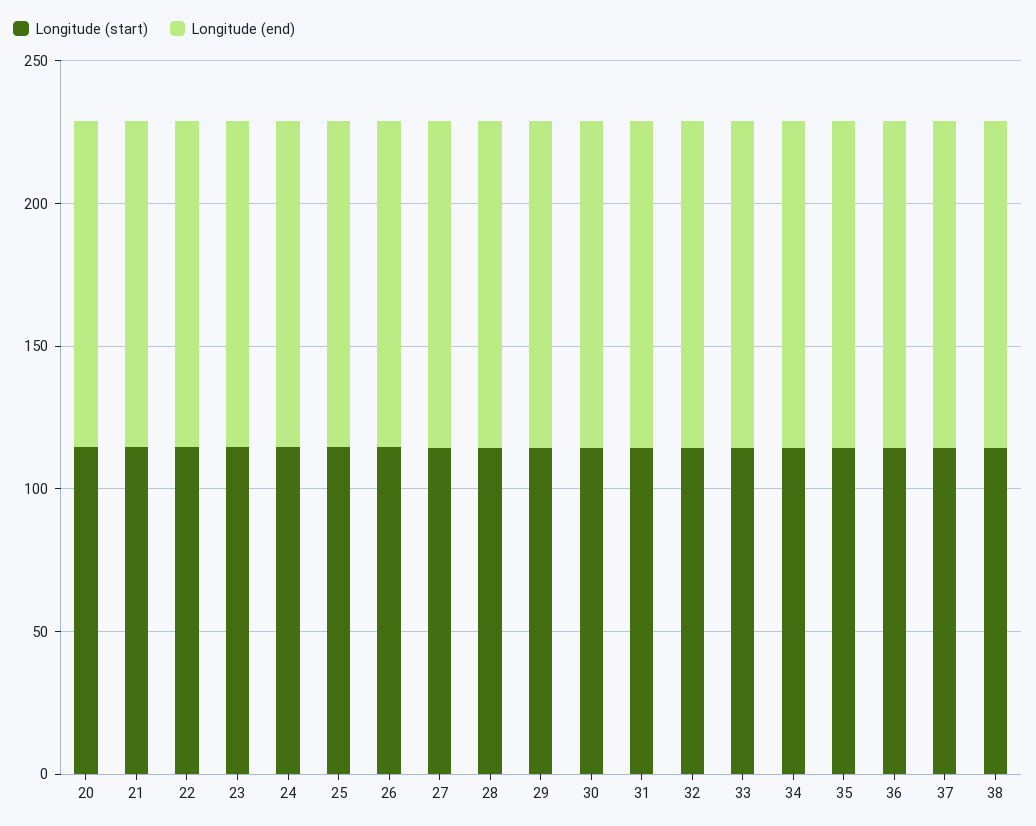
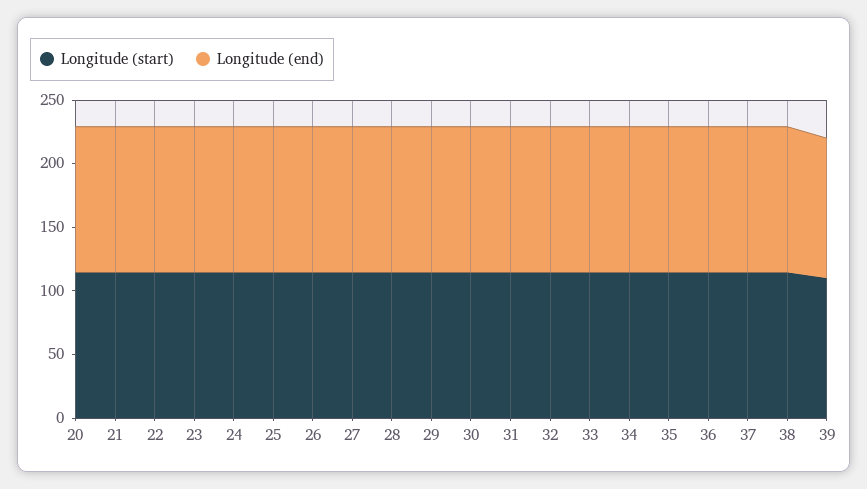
Longitude (start), 39: none -> 110
Longitude (end), 39: none -> 110

